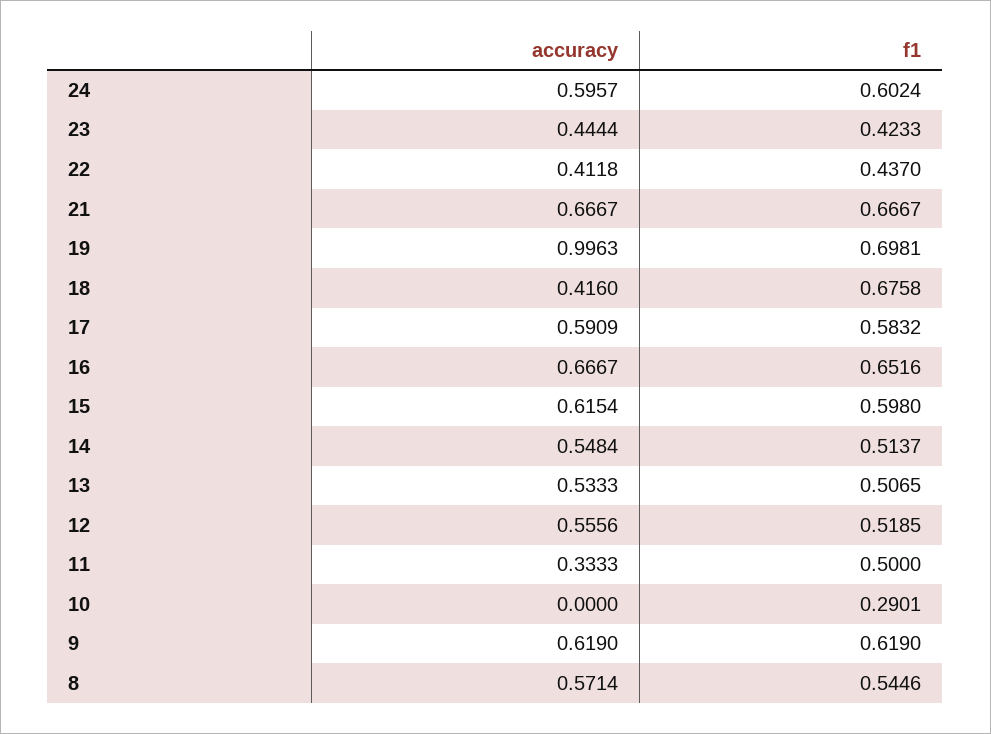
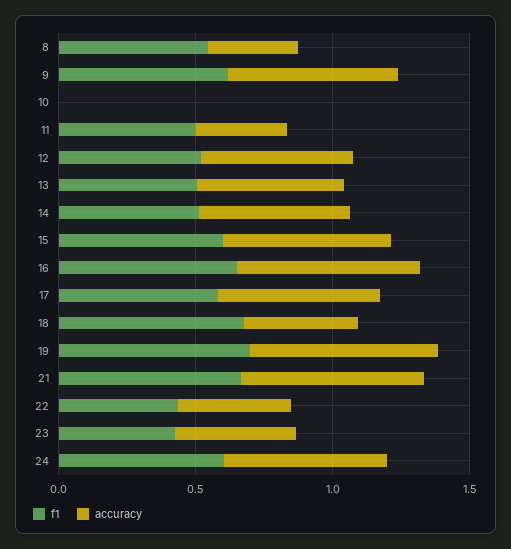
accuracy, 19: 0.9963 -> 0.7
f1, 10: 0.2901 -> 0
accuracy, 8: 0.5714 -> 0.3

